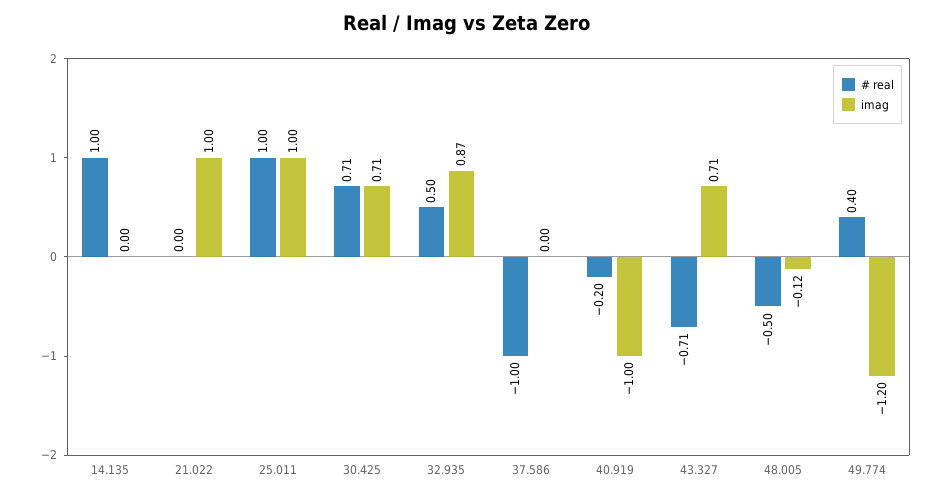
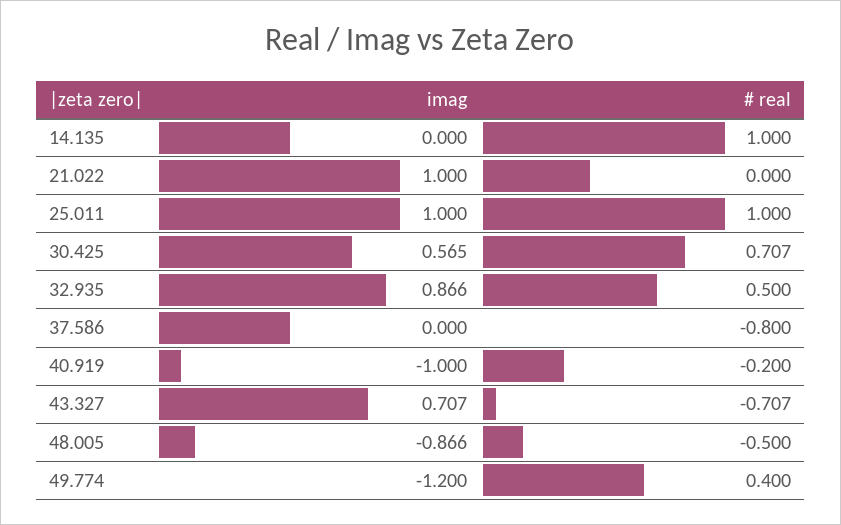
imag, 30.425: 0.71 -> 0.565
# real, 37.586: -1 -> -0.8
imag, 48.005: -0.12 -> -0.866

